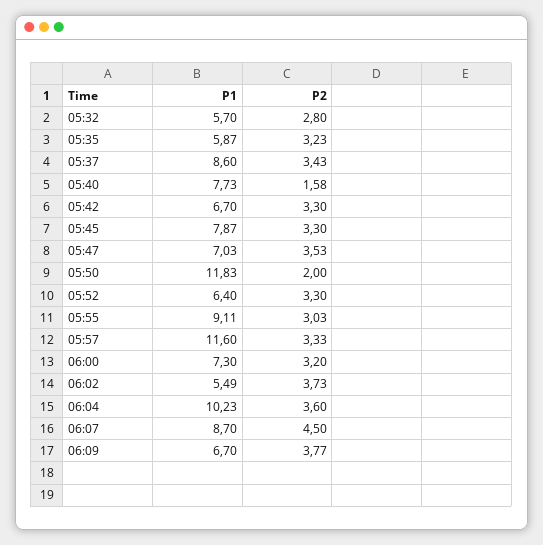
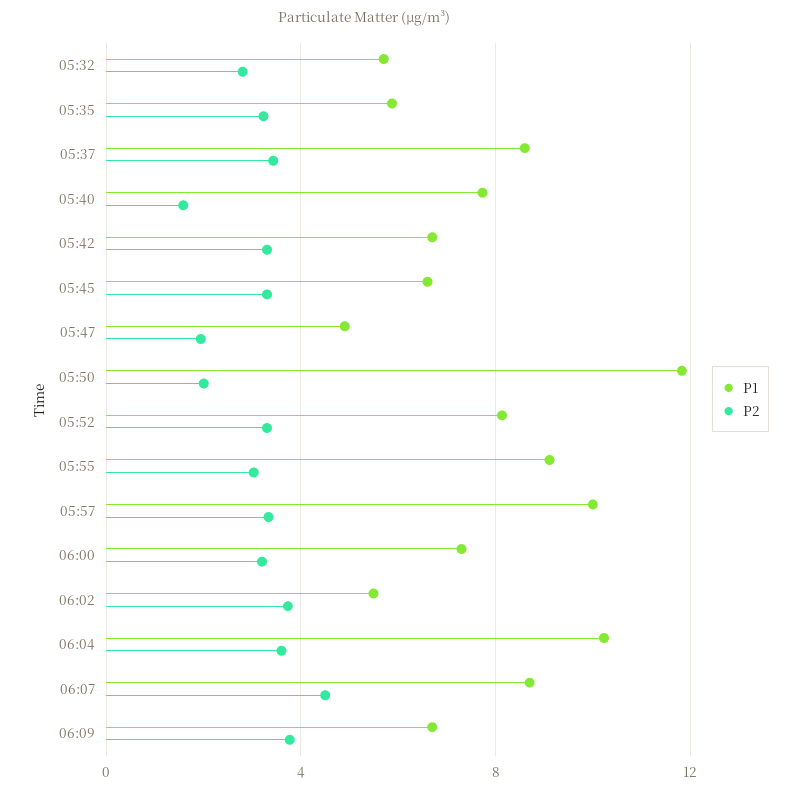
P1, 05:45: 7.87 -> 6.5
P1, 05:47: 7.03 -> 5
P2, 05:47: 3.53 -> 2
P1, 05:52: 6.4 -> 8
P1, 05:57: 11.6 -> 10

